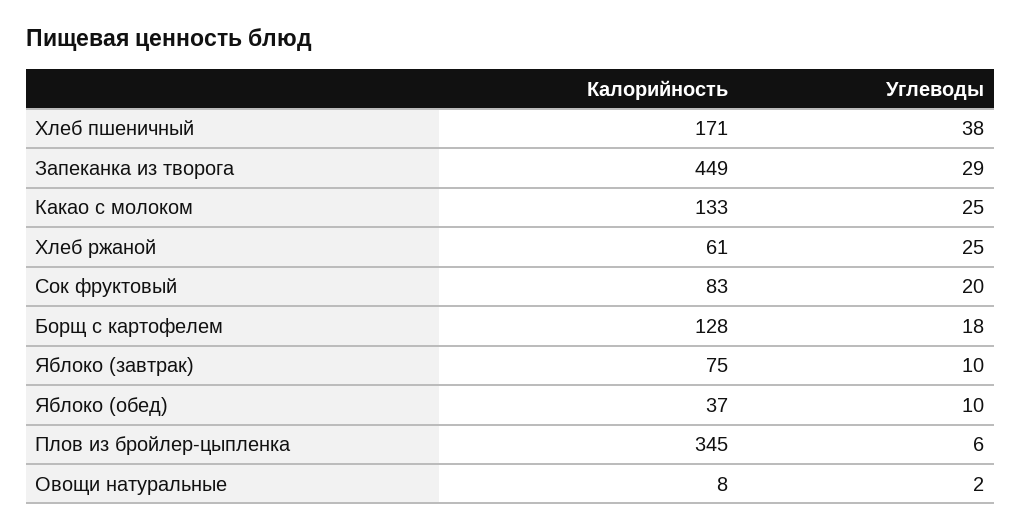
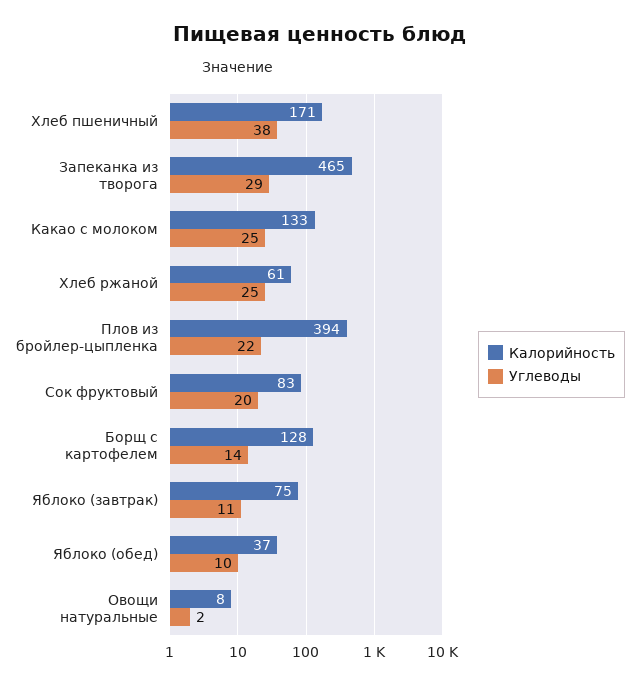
Калорийность, Запеканка из творога: 449 -> 465
Углеводы, Борщ с картофелем: 18 -> 14
Углеводы, Яблоко (завтрак): 10 -> 11
Калорийность, Плов из бройлер-цыпленка: 345 -> 394
Углеводы, Плов из бройлер-цыпленка: 6 -> 22

